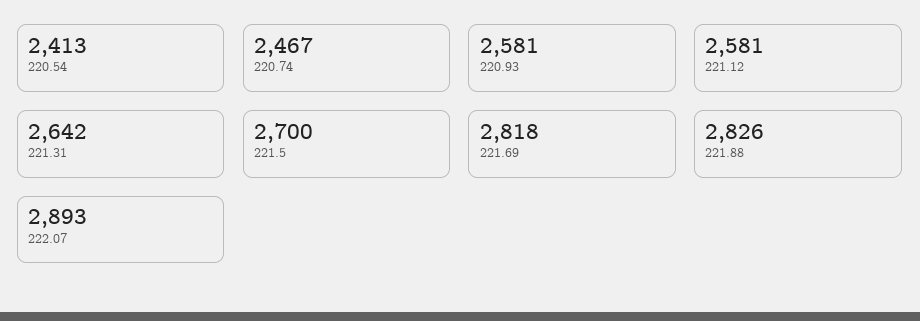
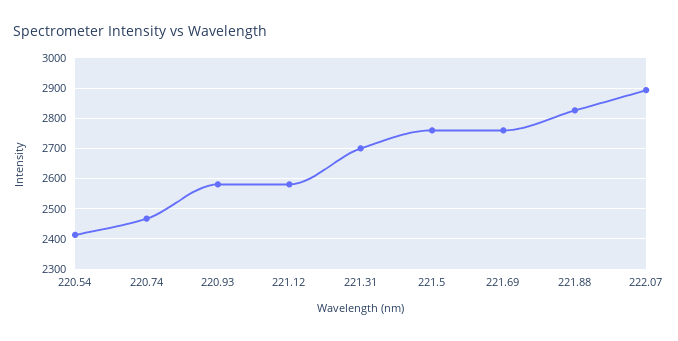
221.31: 2642 -> 2700
221.5: 2700 -> 2760
221.69: 2818 -> 2760

